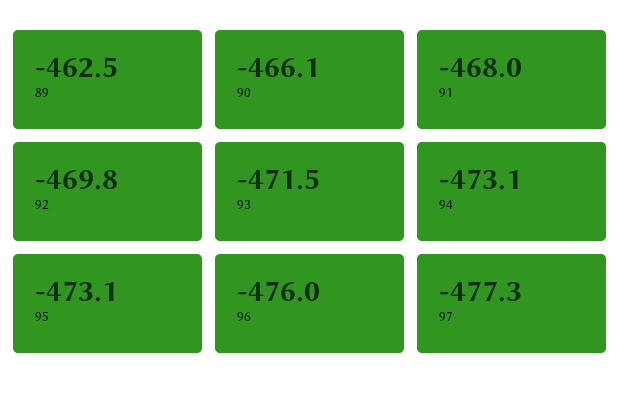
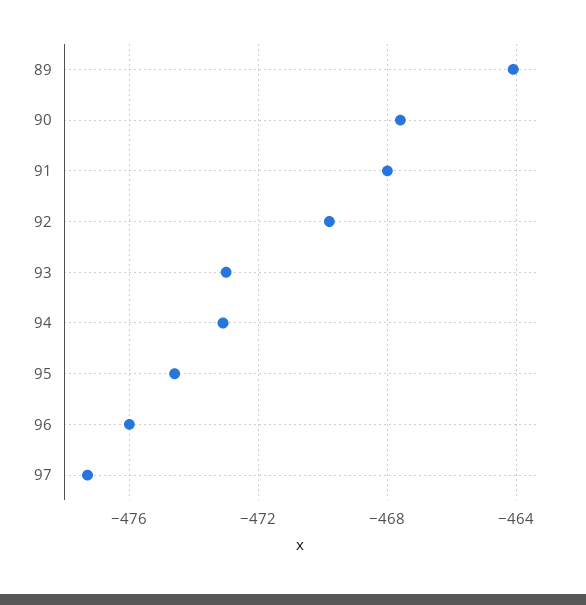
89: -462.5 -> -464
90: -466.1 -> -467.5
93: -471.5 -> -473
95: -473.1 -> -474.5

